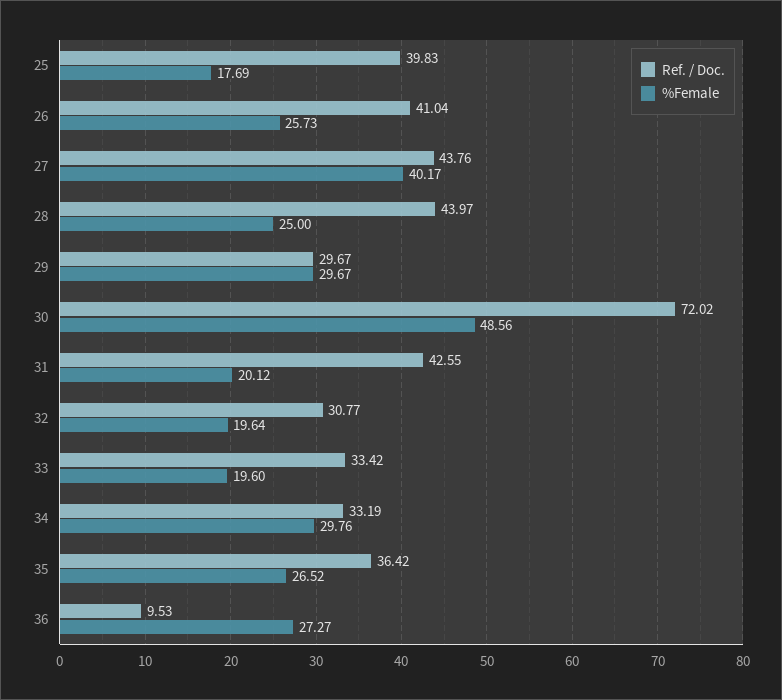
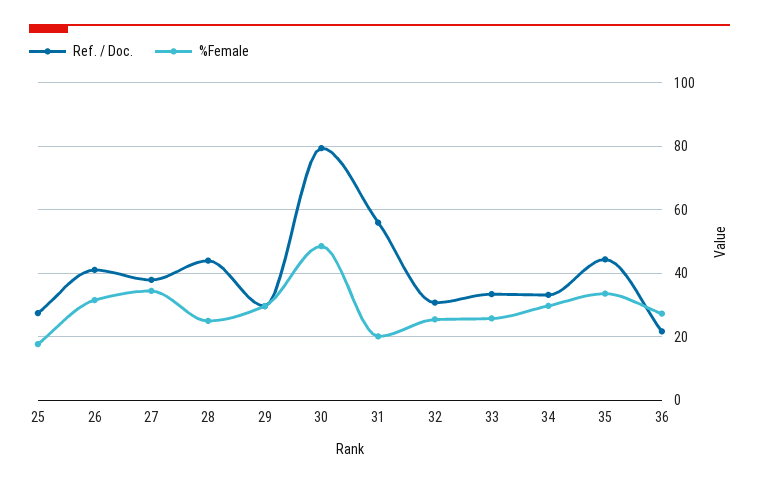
Ref. / Doc., 25: 39.83 -> 28
%Female, 26: 25.73 -> 32
Ref. / Doc., 27: 43.76 -> 38
%Female, 27: 40.17 -> 34
Ref. / Doc., 30: 72.02 -> 80
Ref. / Doc., 31: 42.55 -> 56
%Female, 32: 19.64 -> 26
%Female, 33: 19.6 -> 26
Ref. / Doc., 35: 36.42 -> 44
%Female, 35: 26.52 -> 34
Ref. / Doc., 36: 9.53 -> 22

